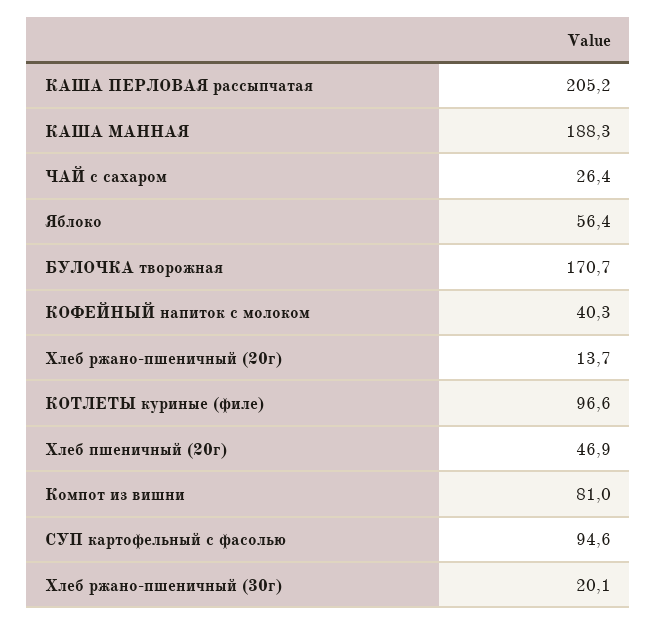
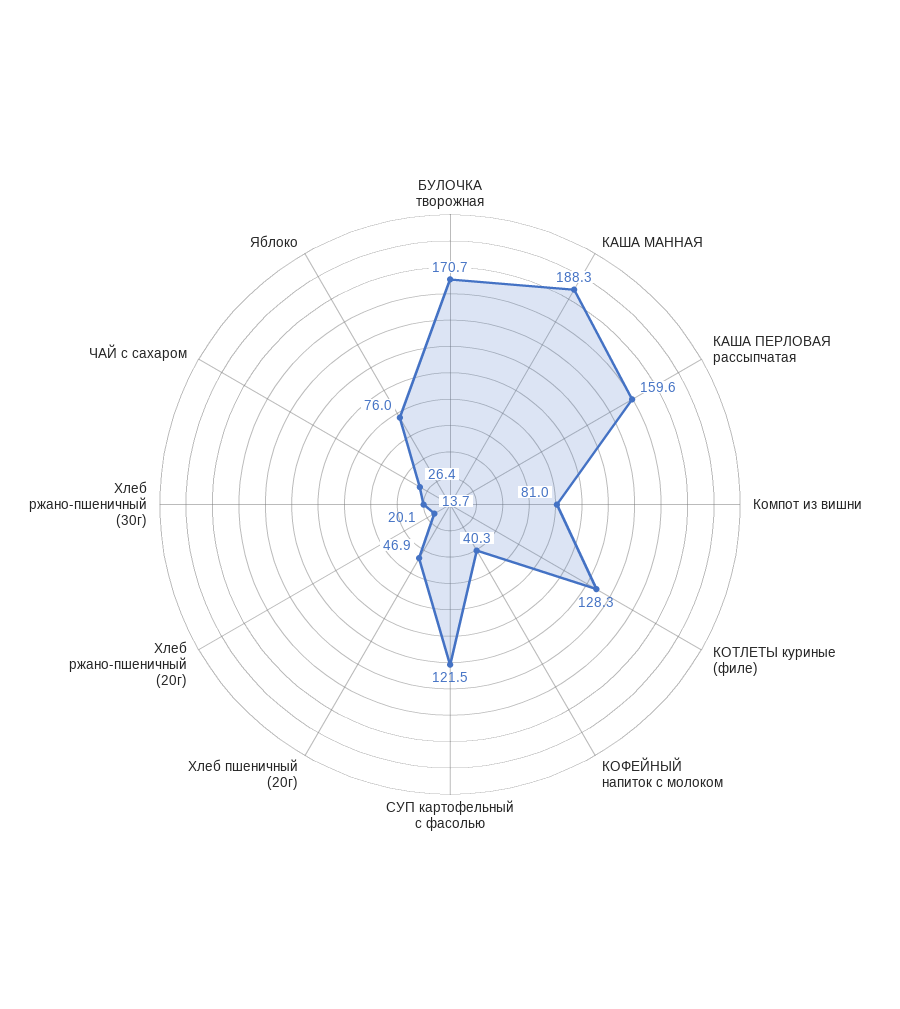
КАША ПЕРЛОВАЯ рассыпчатая: 205.2 -> 159.6
Яблоко: 56.4 -> 76
КОТЛЕТЫ куриные (филе): 96.6 -> 128.3
СУП картофельный с фасолью: 94.6 -> 121.5

